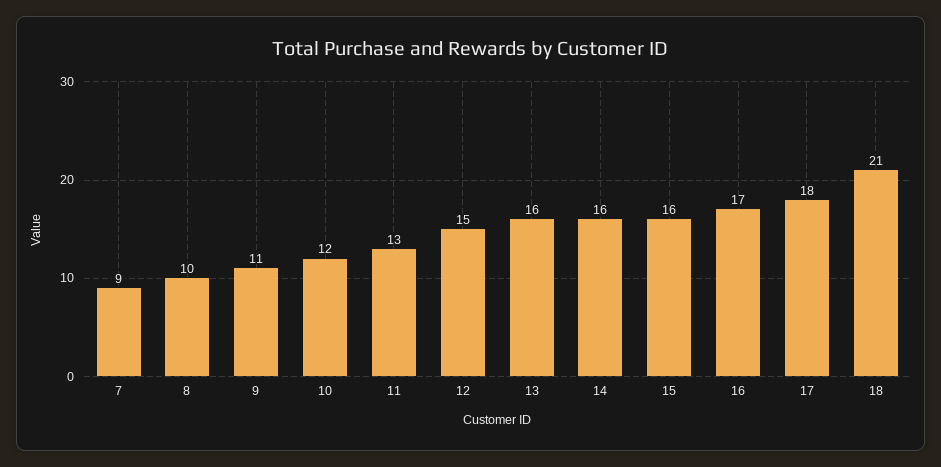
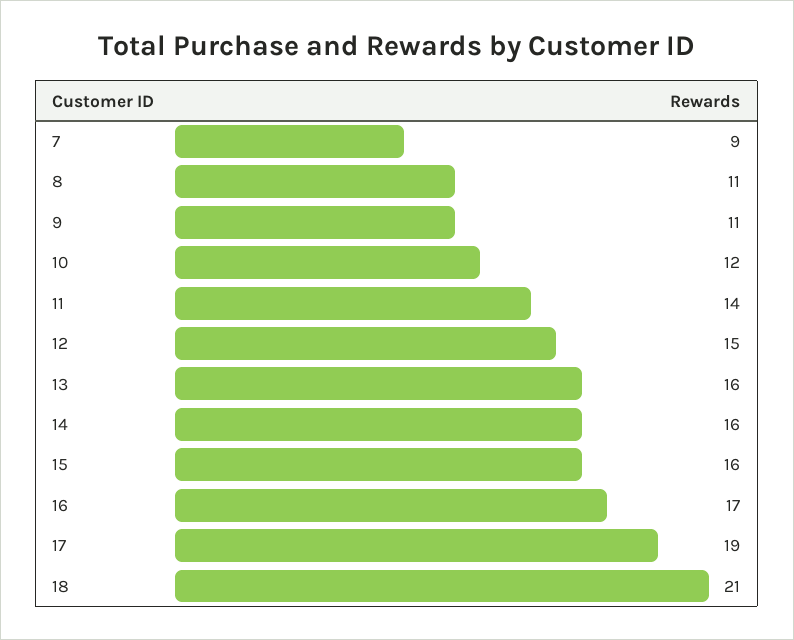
8: 10 -> 11
11: 13 -> 14
17: 18 -> 19

